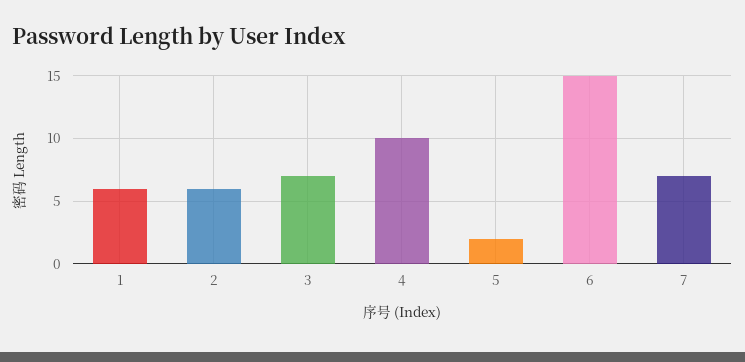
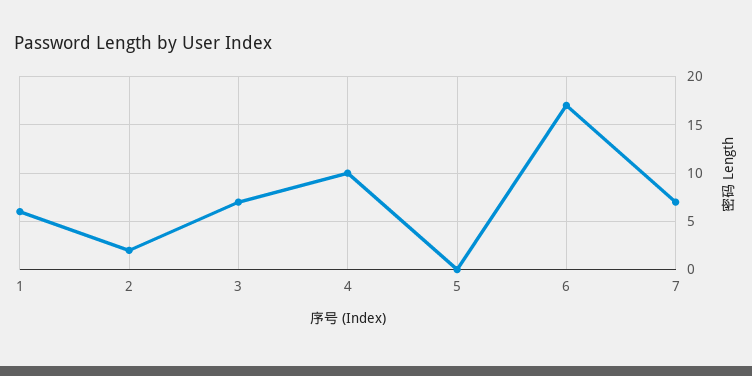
2: 6 -> 2
5: 2 -> 0
6: 15 -> 17

